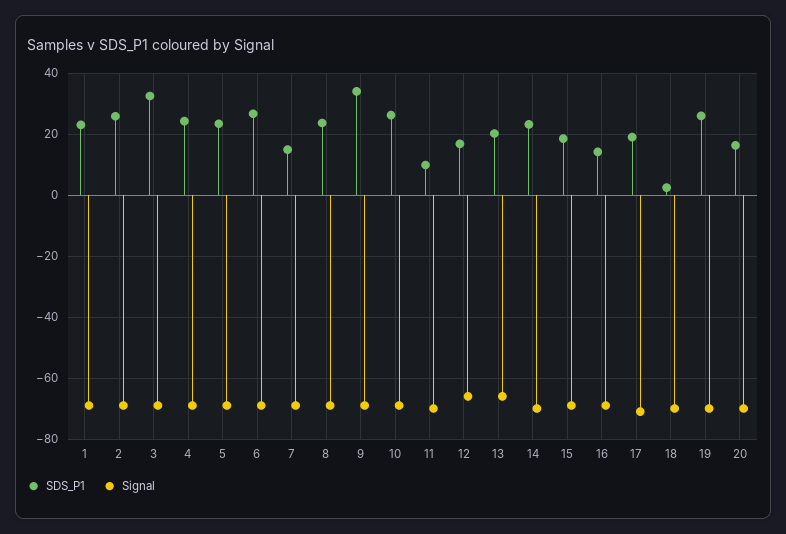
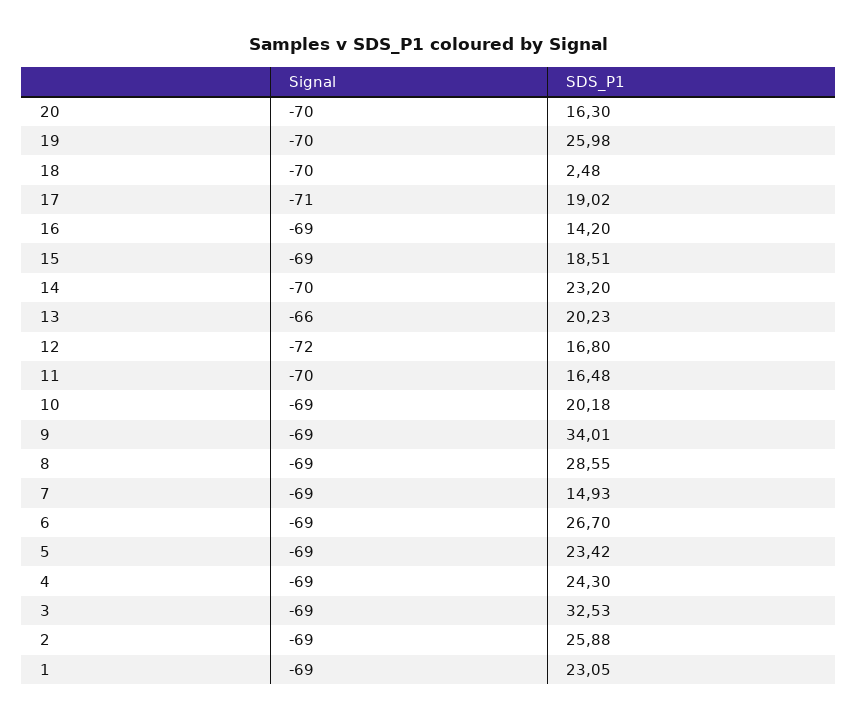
SDS_P1, 8: 24 -> 28.55
SDS_P1, 10: 26 -> 20.18
SDS_P1, 11: 10 -> 16.48
Signal, 12: -66 -> -72

